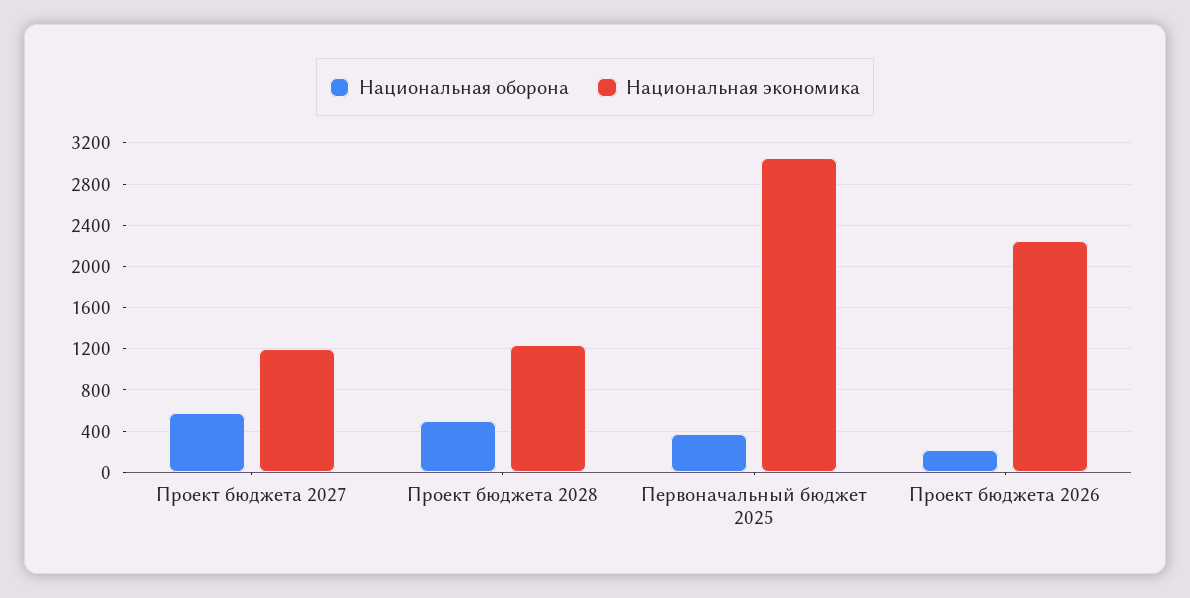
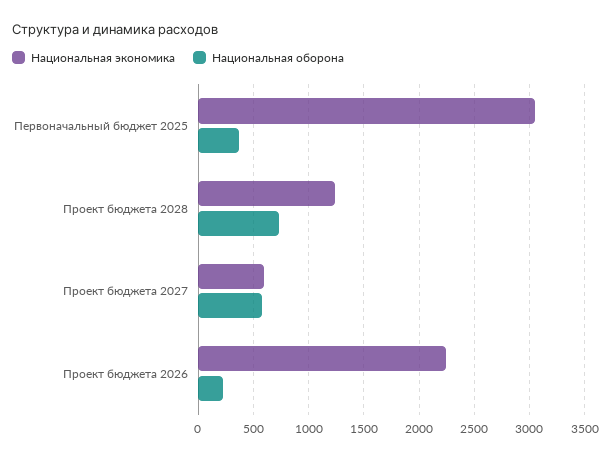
Национальная экономика, Проект бюджета 2027: 1200 -> 600
Национальная оборона, Проект бюджета 2028: 500 -> 700

